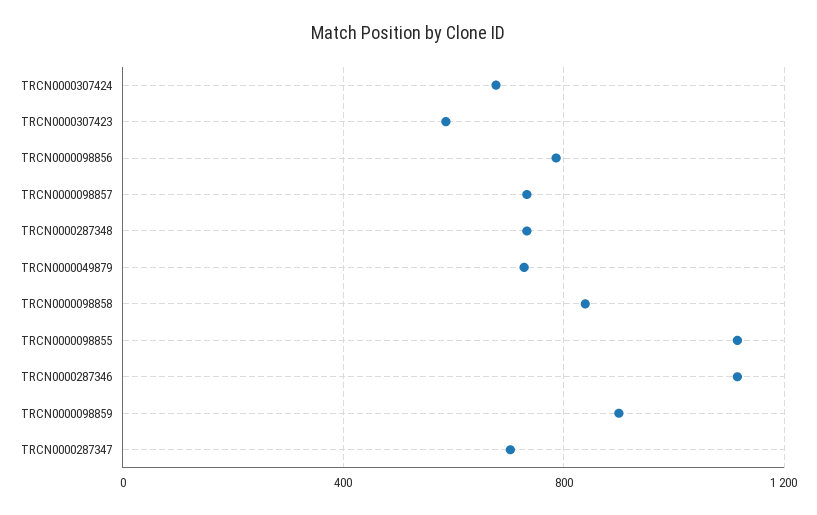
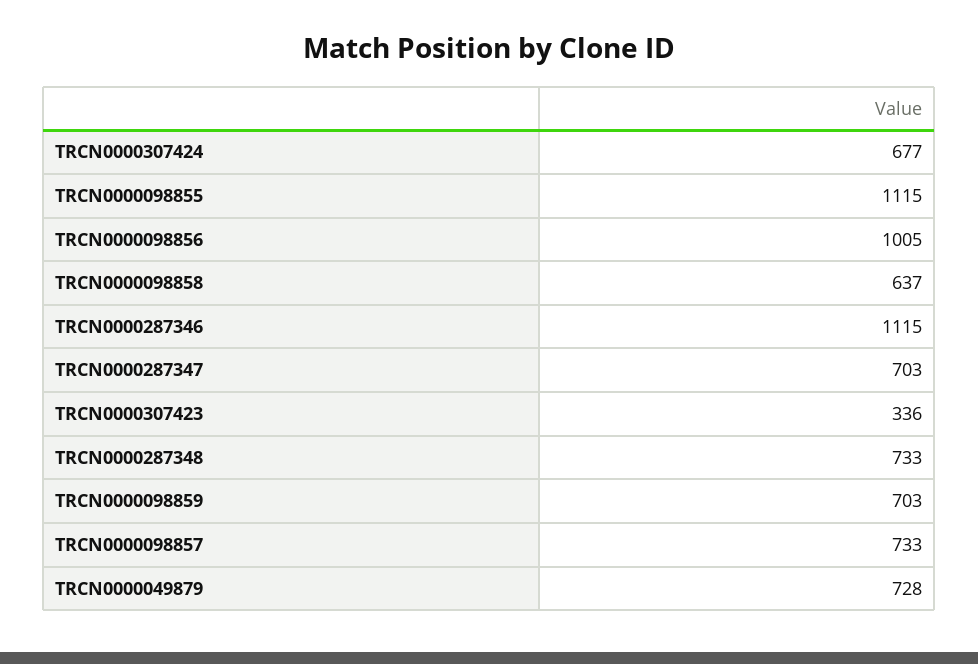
TRCN0000307423: 600 -> 336
TRCN0000098856: 800 -> 1005
TRCN0000098858: 850 -> 637
TRCN0000098859: 900 -> 703

